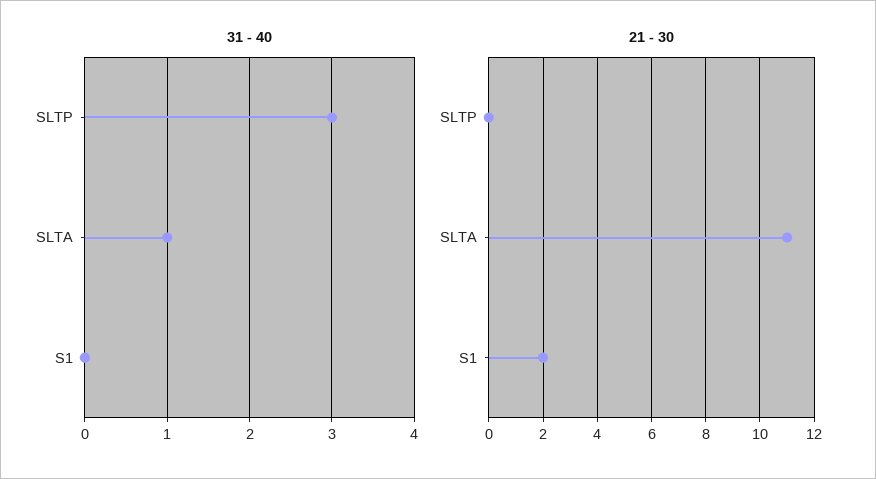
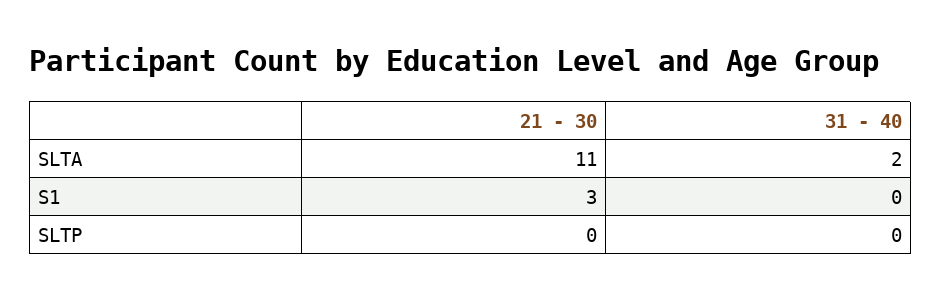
31 - 40, SLTP: 3 -> 0
31 - 40, SLTA: 1 -> 2
21 - 30, S1: 2 -> 3

